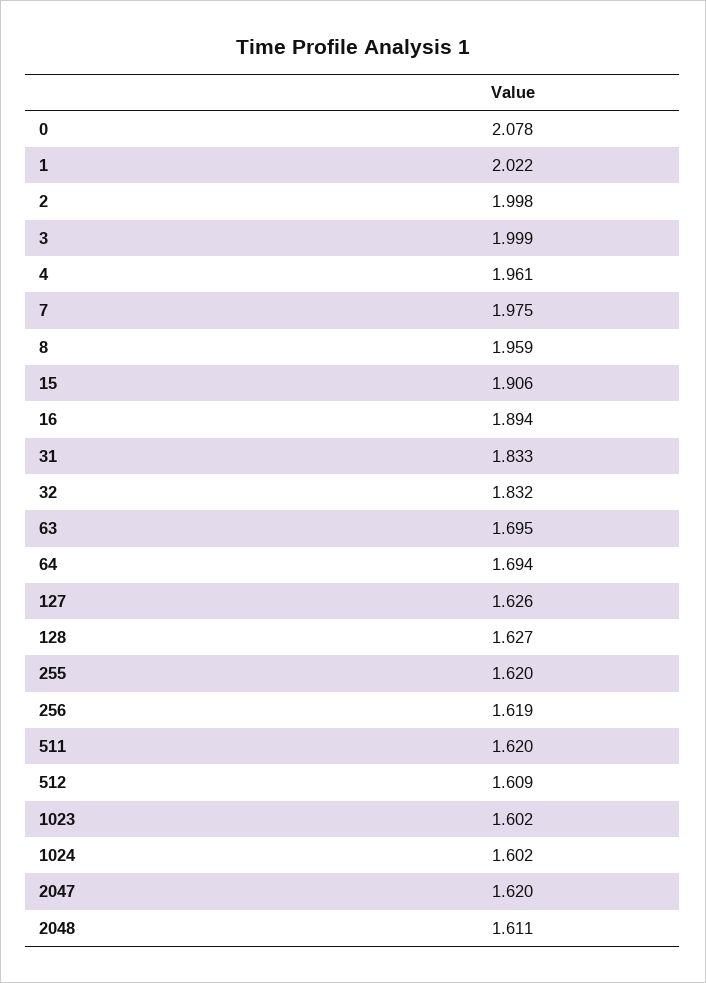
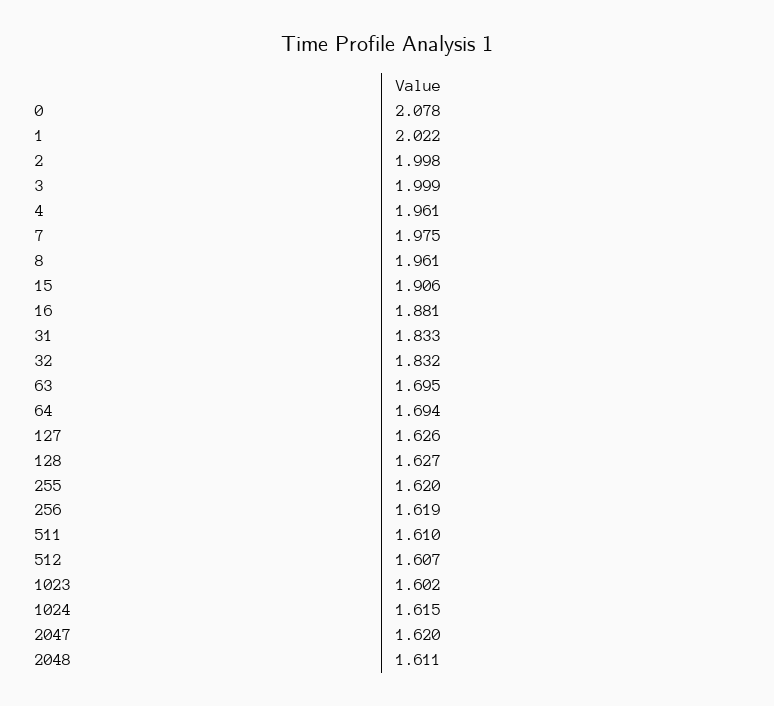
8: 1.959 -> 1.961
16: 1.894 -> 1.881
511: 1.62 -> 1.61
512: 1.609 -> 1.607
1024: 1.602 -> 1.615

